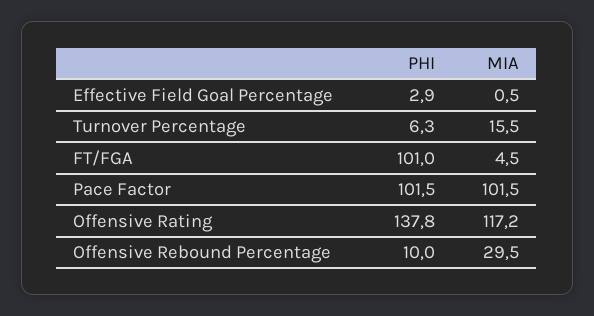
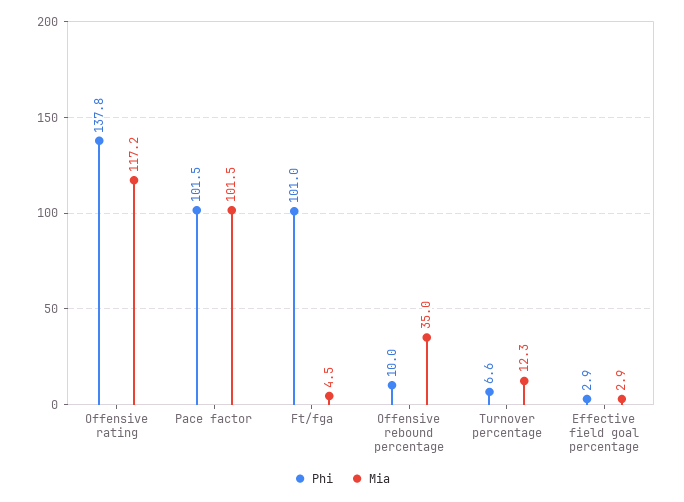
MIA, Effective Field Goal Percentage: 0.5 -> 2.9
PHI, Turnover Percentage: 6.3 -> 6.6
MIA, Turnover Percentage: 15.5 -> 12.3
MIA, Offensive Rebound Percentage: 29.5 -> 35

